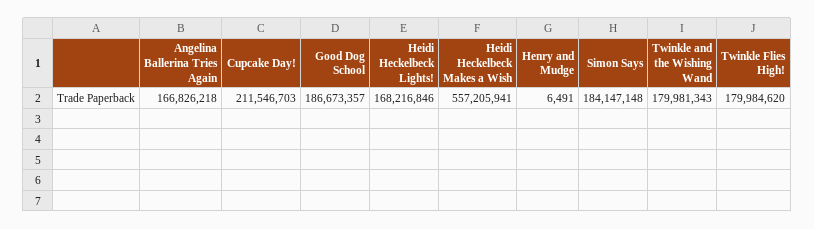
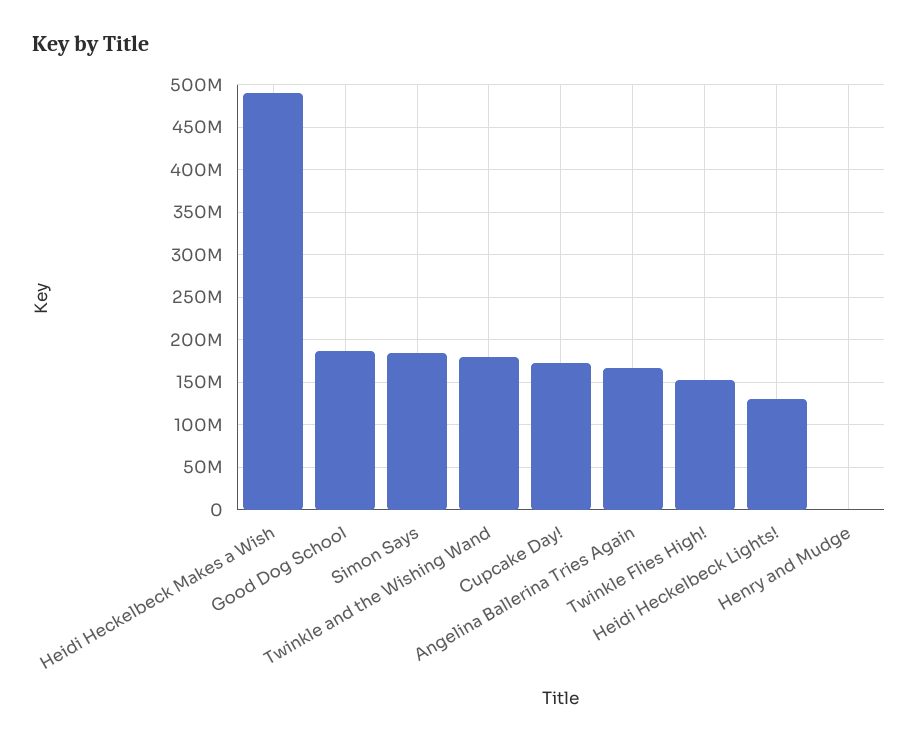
Cupcake Day!: 211546703 -> 170000000
Heidi Heckelbeck Lights!: 168216846 -> 130000000
Heidi Heckelbeck Makes a Wish: 557205941 -> 490000000
Twinkle Flies High!: 179984620 -> 150000000

